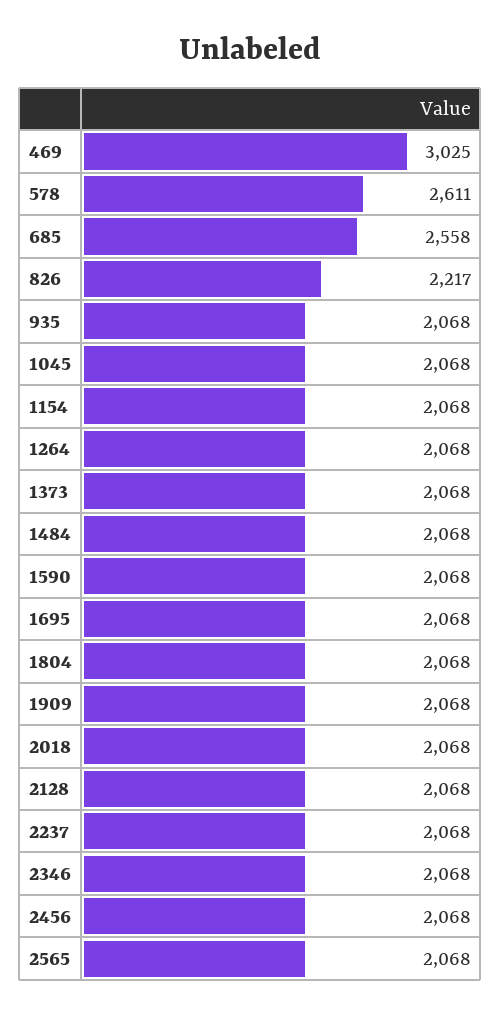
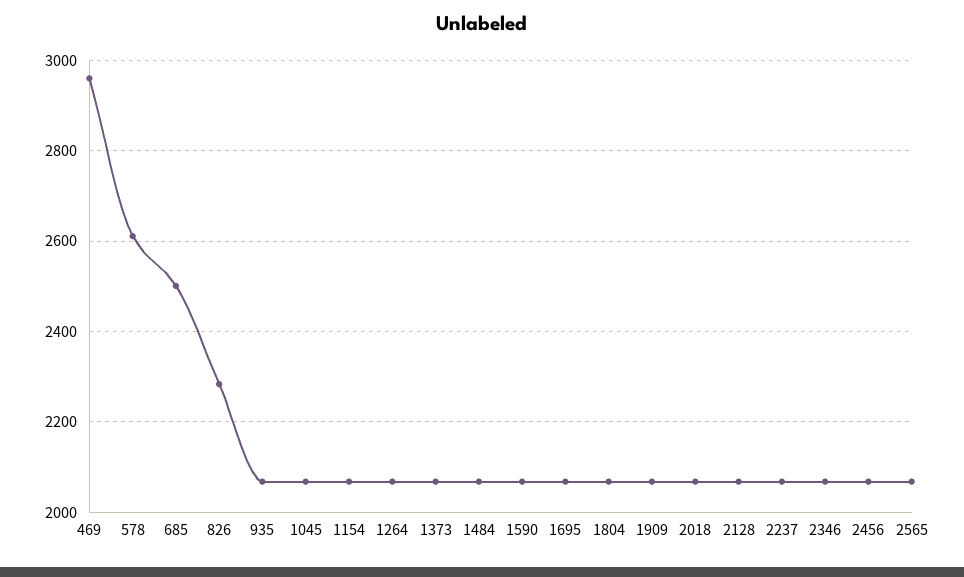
469: 3025 -> 2960
685: 2558 -> 2500
826: 2217 -> 2280

